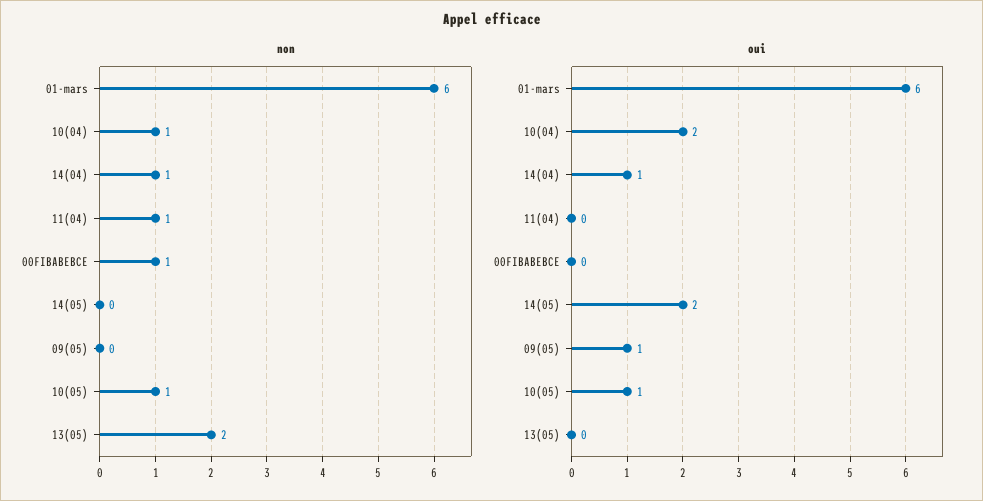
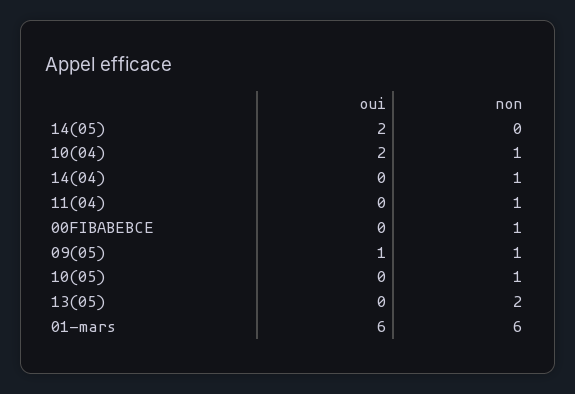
non, 09(05): 0 -> 1
oui, 14(04): 1 -> 0
oui, 10(05): 1 -> 0

